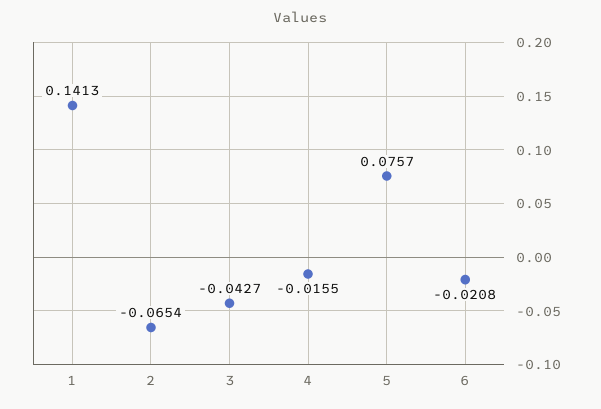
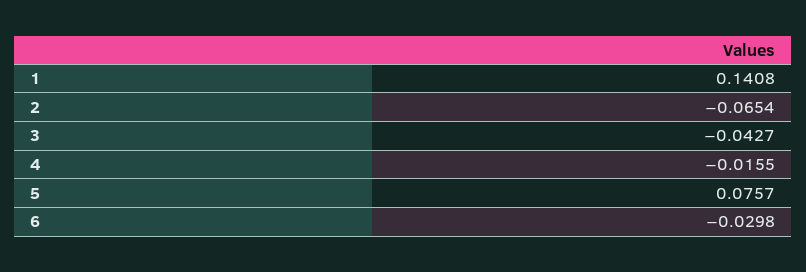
1: 0.1413 -> 0.1408
6: -0.0208 -> -0.0298

